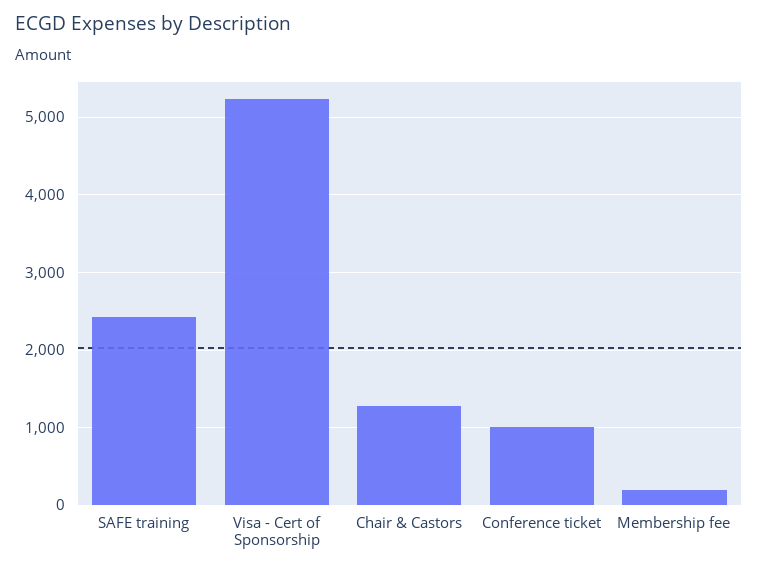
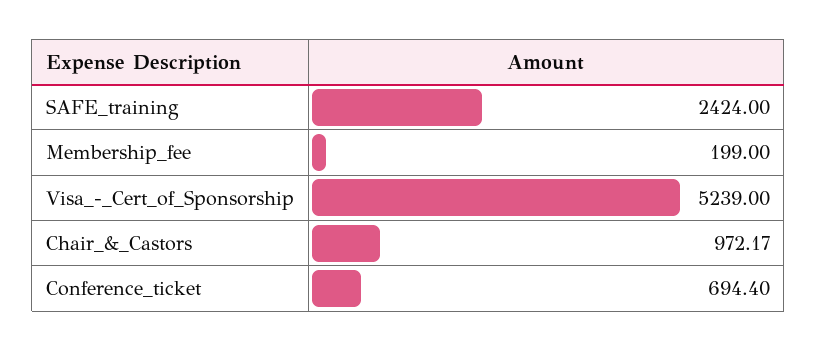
Chair & Castors: 1300 -> 972.17
Conference ticket: 1000 -> 694.4

